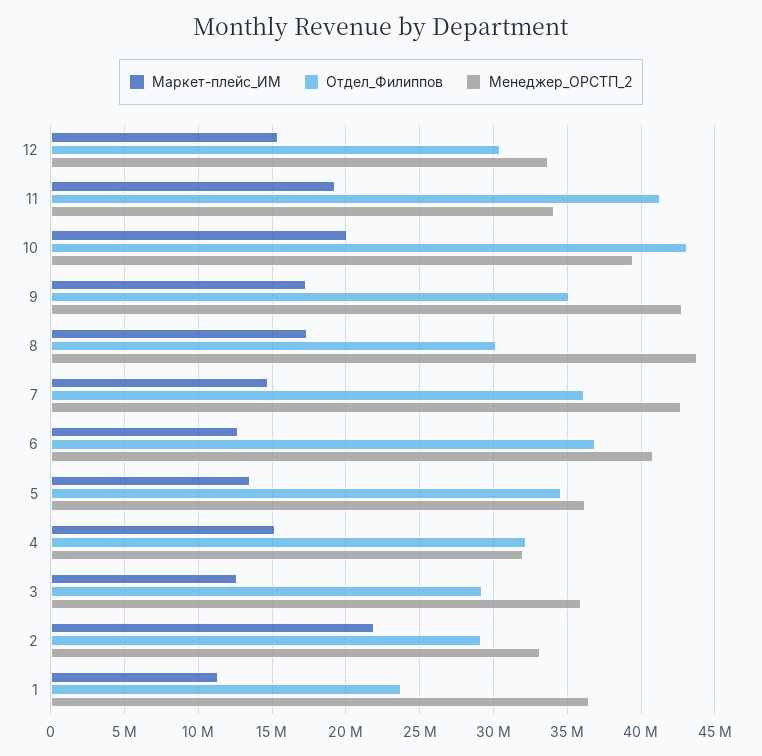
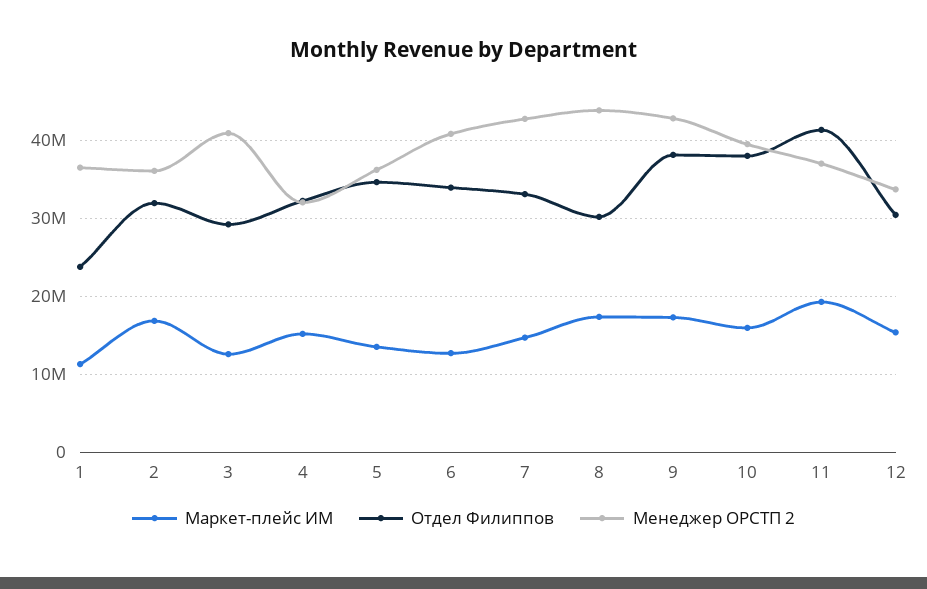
Менеджер_ОРСТП_2, 11: 34000000 -> 37000000
Маркет-плейс_ИМ, 10: 20000000 -> 16000000
Отдел_Филиппов, 10: 43000000 -> 38000000
Отдел_Филиппов, 9: 35000000 -> 38000000
Отдел_Филиппов, 7: 36000000 -> 33000000
Отдел_Филиппов, 6: 37000000 -> 34000000
Менеджер_ОРСТП_2, 3: 36000000 -> 41000000
Маркет-плейс_ИМ, 2: 22000000 -> 17000000
Отдел_Филиппов, 2: 29000000 -> 32000000
Менеджер_ОРСТП_2, 2: 33000000 -> 36000000

